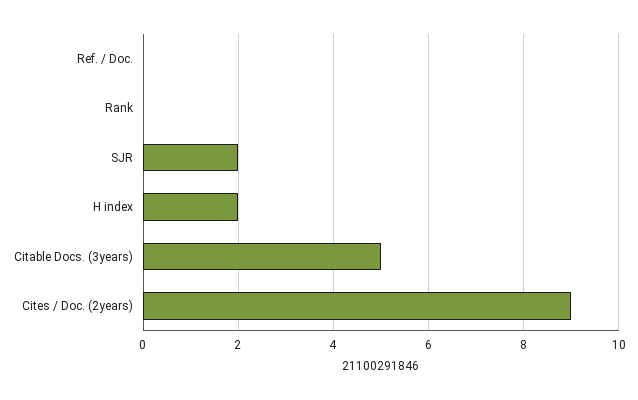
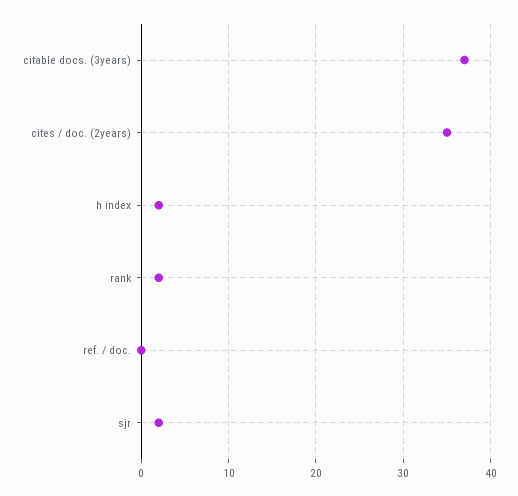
Rank: 0 -> 2
Citable Docs. (3years): 5 -> 37
Cites / Doc. (2years): 9 -> 35

